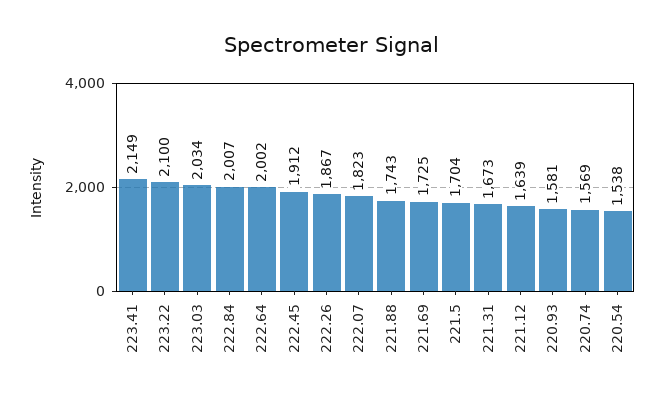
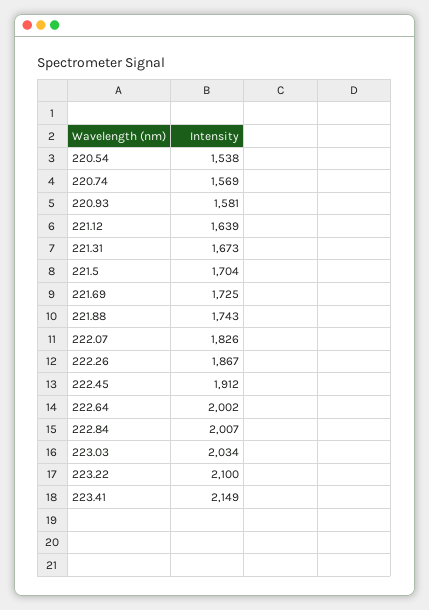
222.07: 1823 -> 1826

